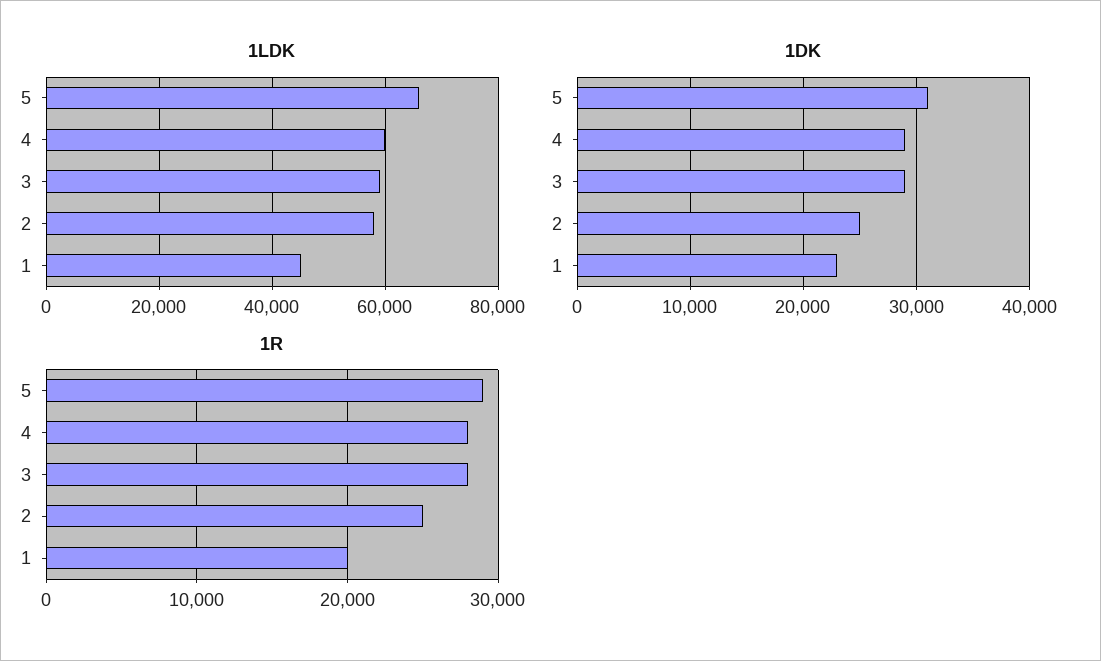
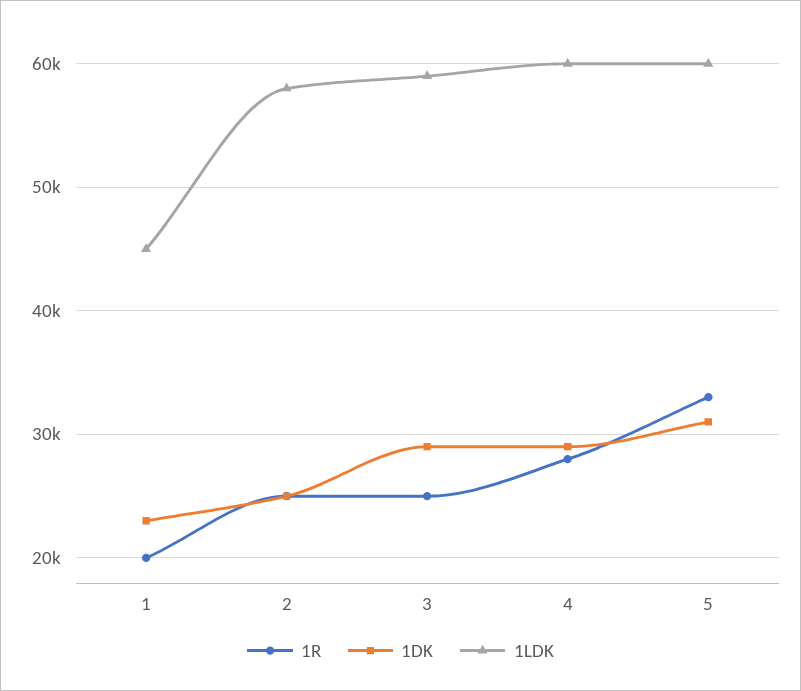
1LDK, 5: 66000 -> 60000
1R, 5: 29000 -> 33000
1R, 3: 28000 -> 25000

